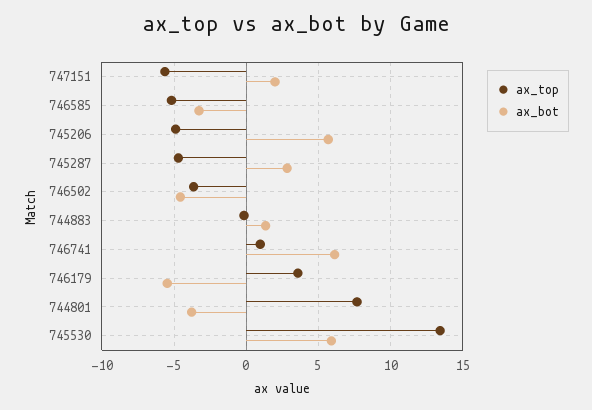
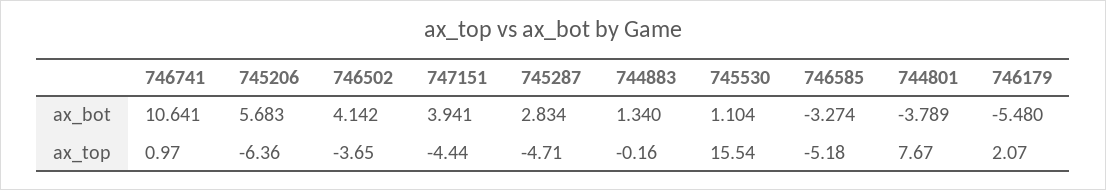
ax_top, 747151: -5.5 -> -4.44
ax_bot, 747151: 2 -> 3.941
ax_top, 745206: -5 -> -6.36
ax_bot, 746502: -4.5 -> 4.142
ax_bot, 746741: 6 -> 10.641
ax_top, 746179: 3.5 -> 2.07
ax_top, 745530: 13.5 -> 15.54
ax_bot, 745530: 6 -> 1.104

